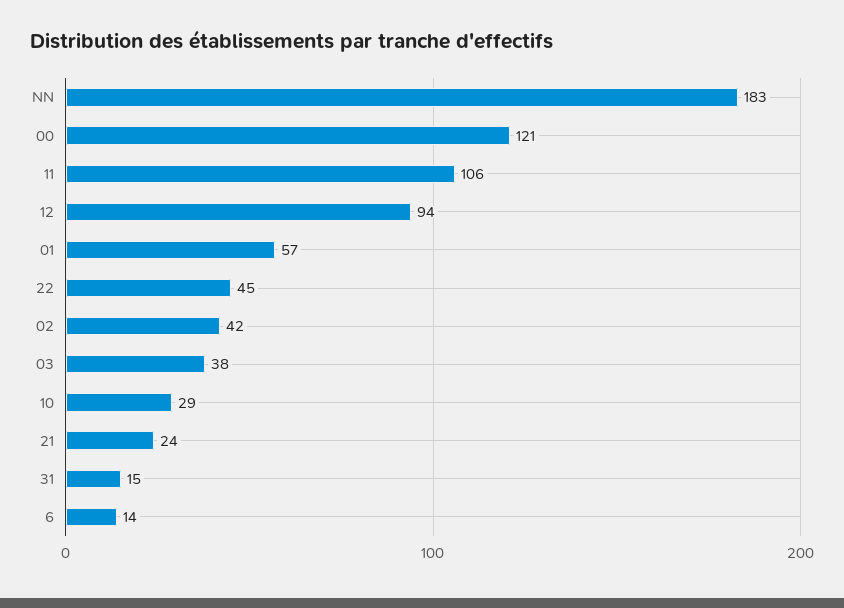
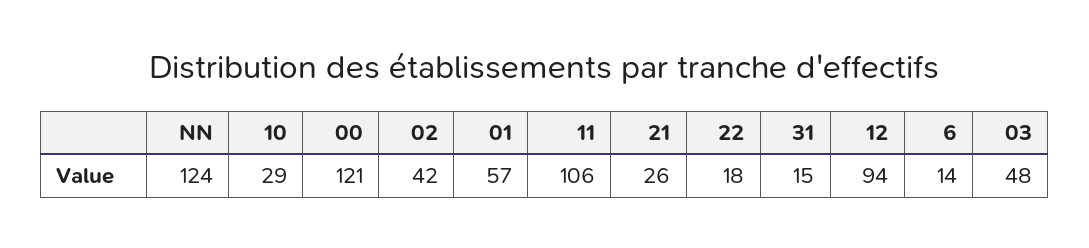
NN: 183 -> 124
22: 45 -> 18
03: 38 -> 48
21: 24 -> 26

